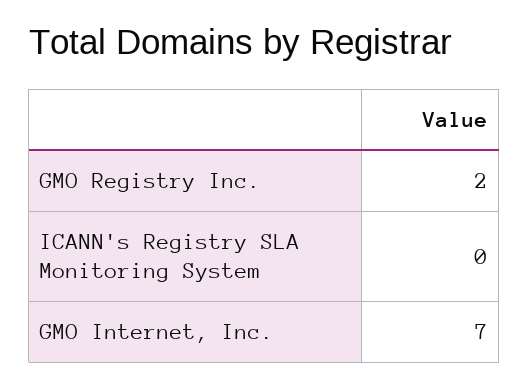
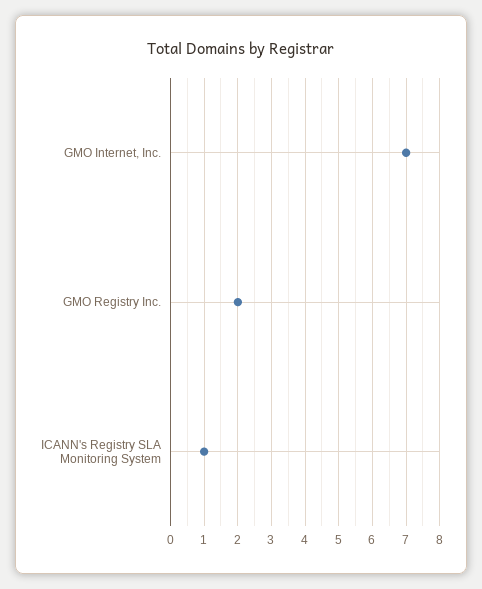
ICANN's Registry SLA Monitoring System: 0 -> 1

